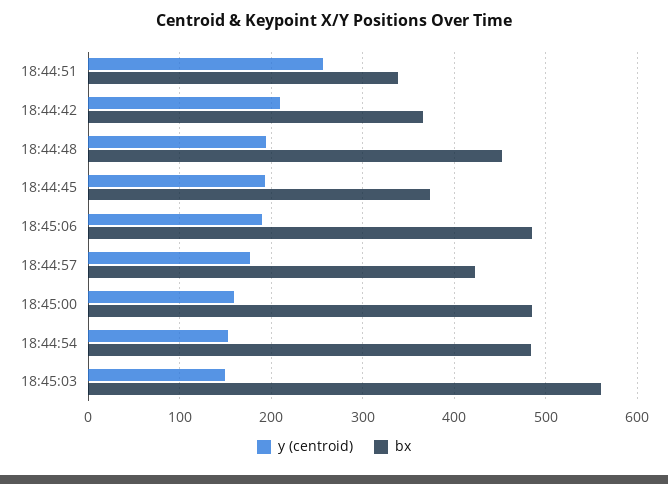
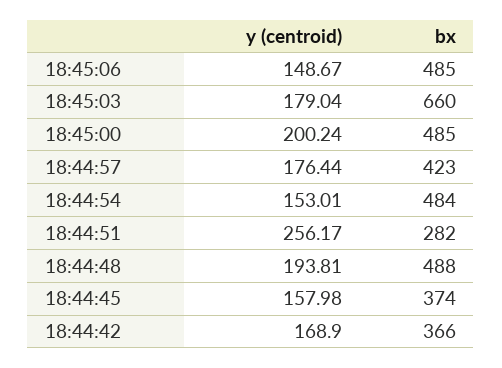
bx, 18:44:51: 340 -> 282
y (centroid), 18:44:42: 210 -> 168.9
bx, 18:44:48: 450 -> 488
y (centroid), 18:44:45: 190 -> 157.98
y (centroid), 18:45:06: 190 -> 148.67
y (centroid), 18:45:00: 160 -> 200.24
y (centroid), 18:45:03: 150 -> 179.04
bx, 18:45:03: 560 -> 660

